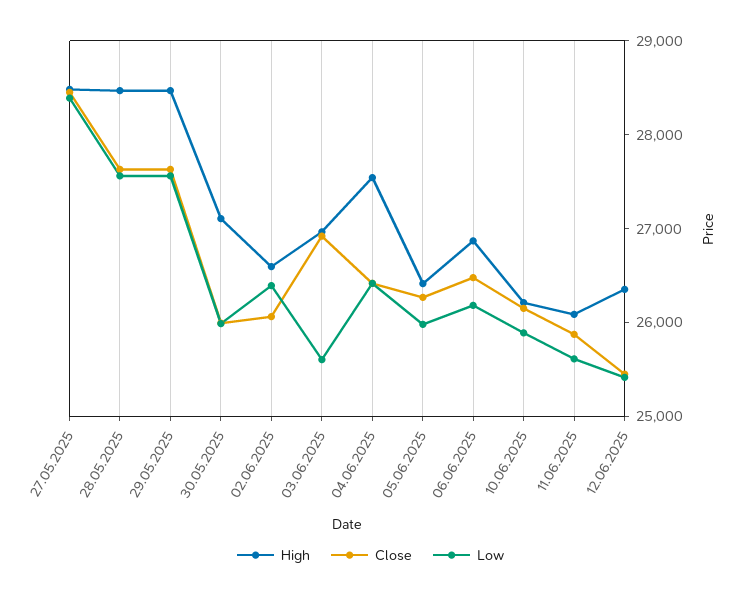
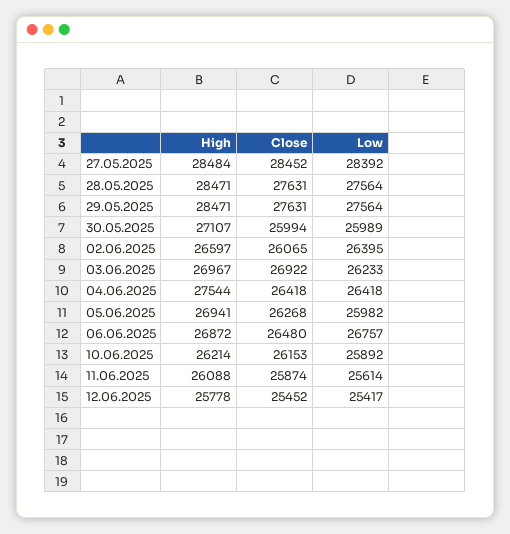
Low, 03.06.2025: 25600 -> 26233
High, 05.06.2025: 26400 -> 26941
Low, 06.06.2025: 26200 -> 26757
High, 12.06.2025: 26400 -> 25778

